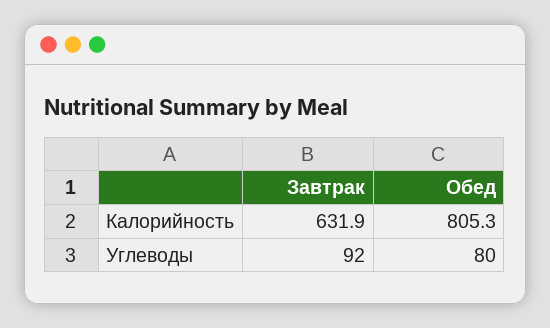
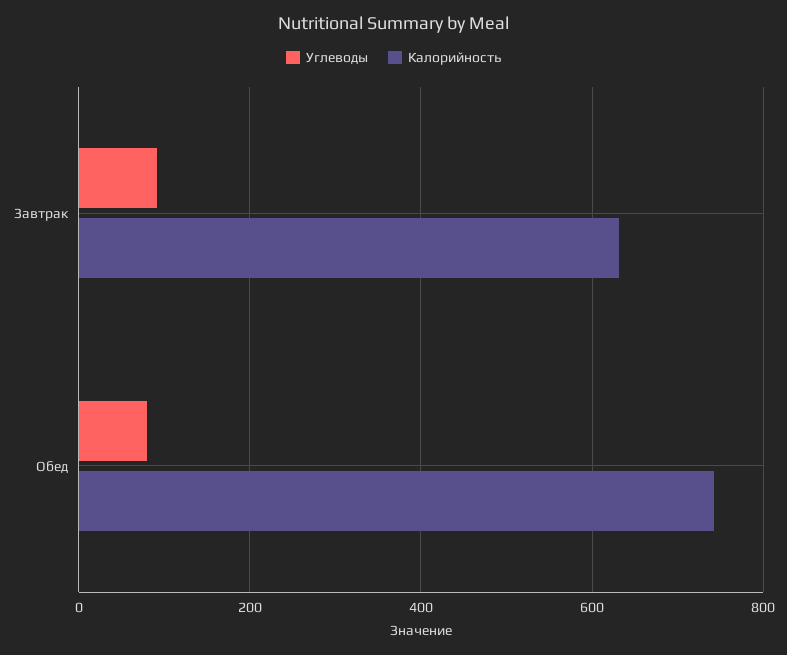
Калорийность, Обед: 805.3 -> 740

